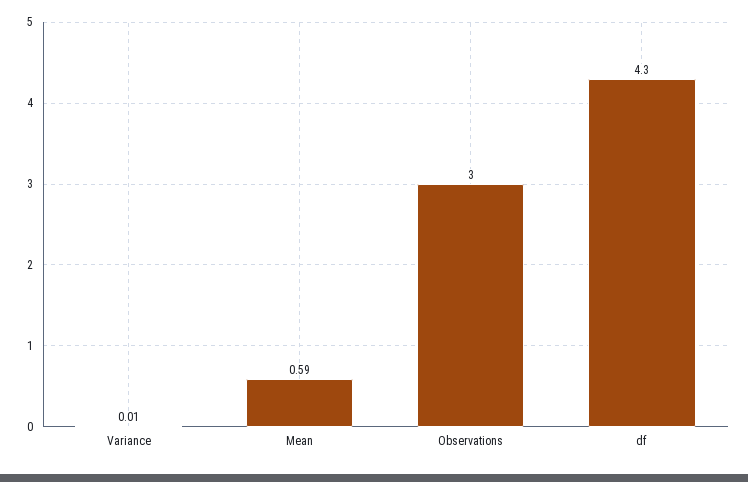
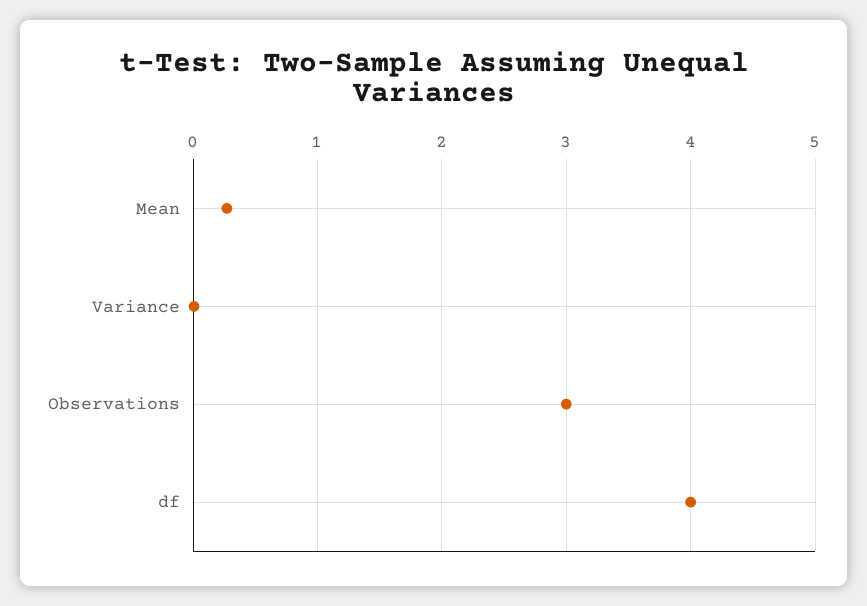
Mean: 0.59 -> 0.3
df: 4.3 -> 4

